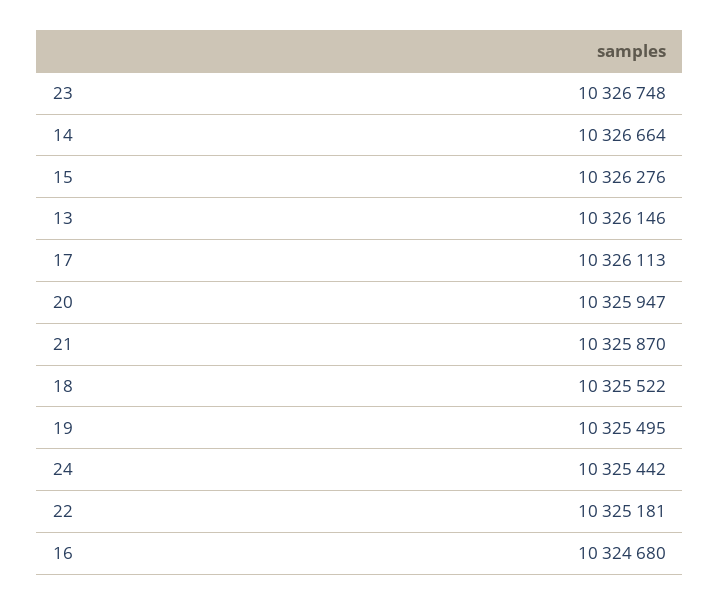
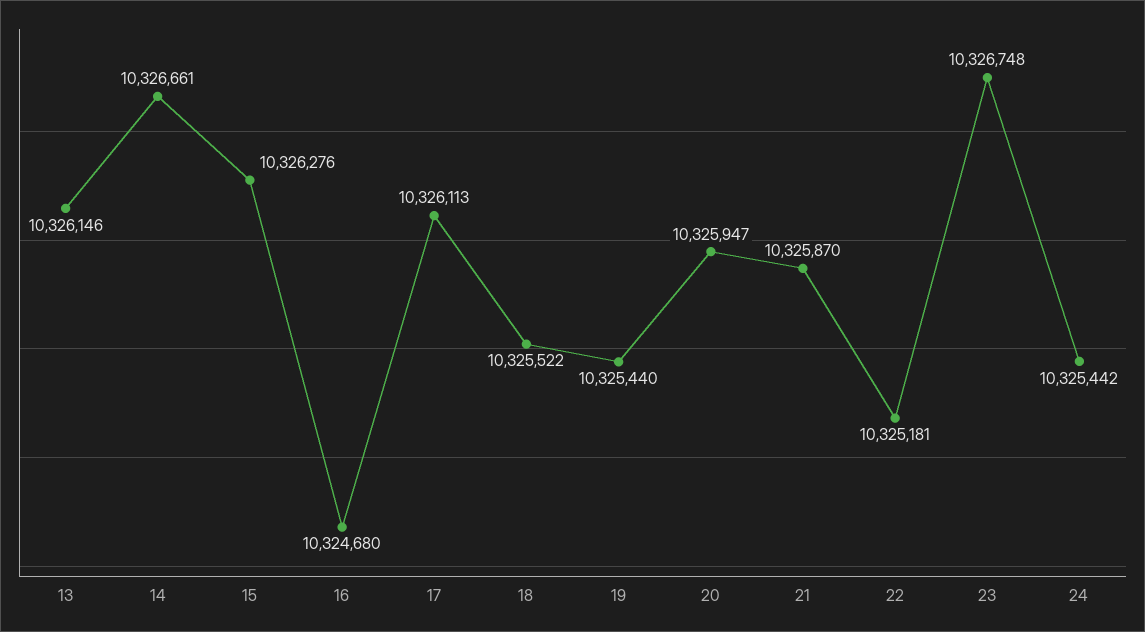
14: 10326664 -> 10326661
19: 10325495 -> 10325440

